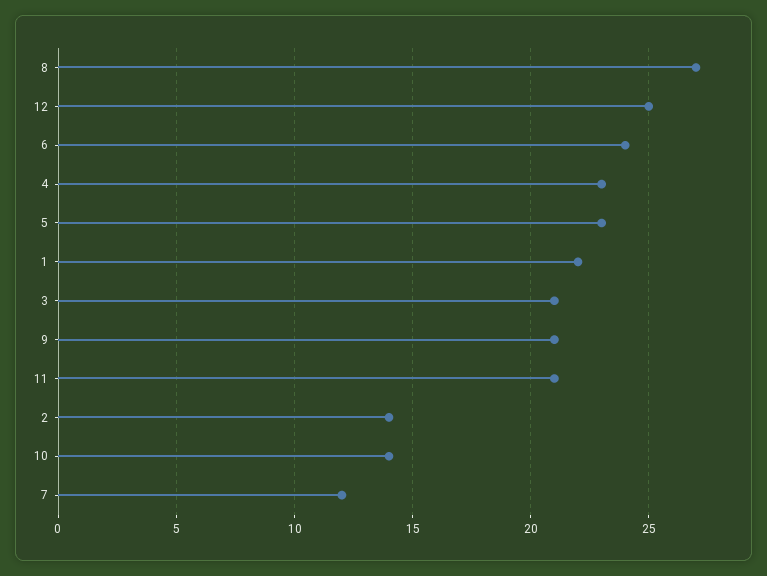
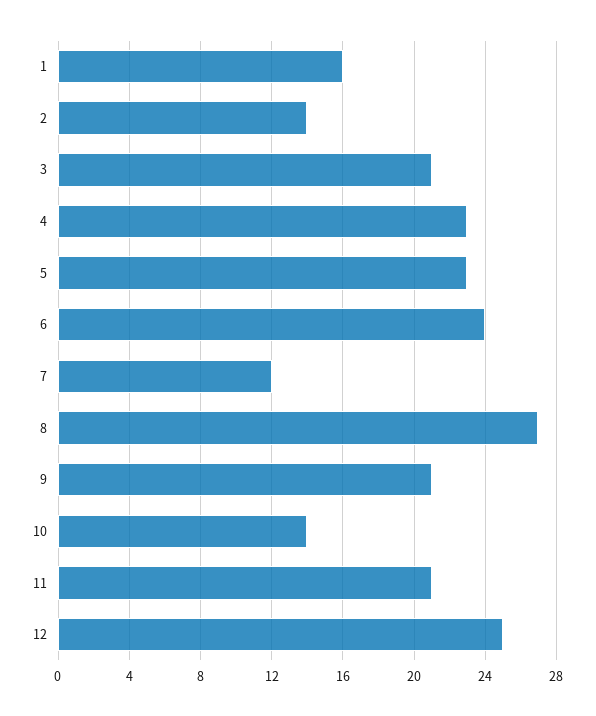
1: 22 -> 16

